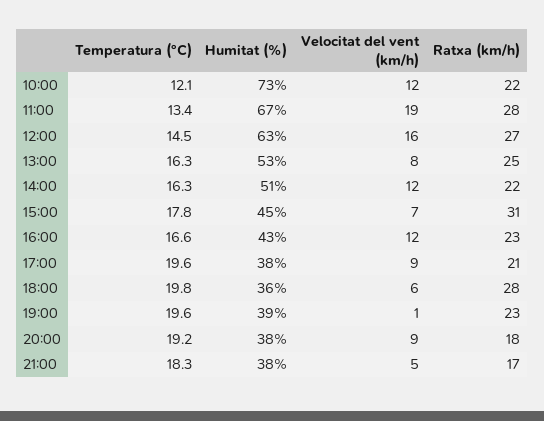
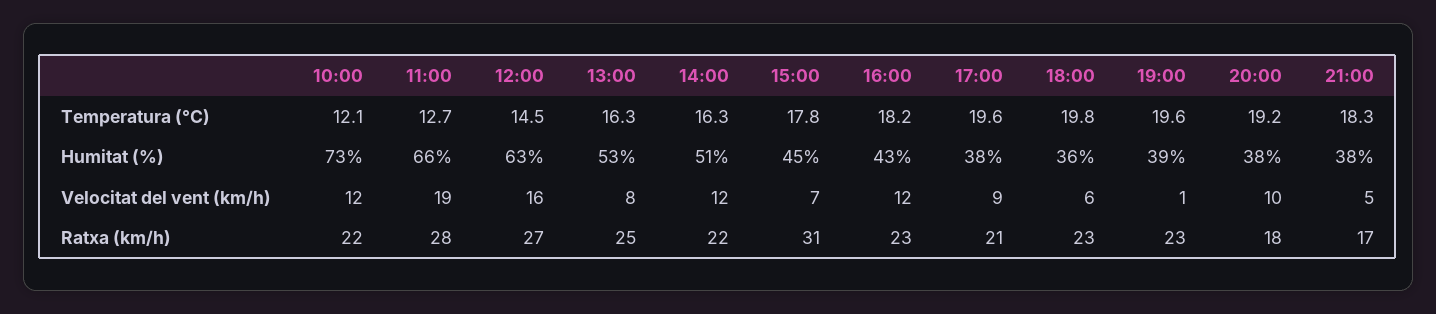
Temperatura (°C), 11:00: 13.4 -> 12.7
Humitat (%), 11:00: 67 -> 66
Temperatura (°C), 16:00: 16.6 -> 18.2
Ratxa (km/h), 18:00: 28 -> 23
Velocitat del vent (km/h), 20:00: 9 -> 10

